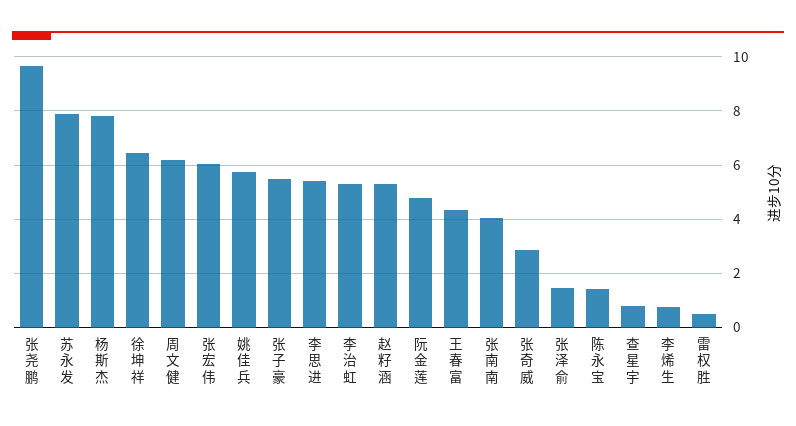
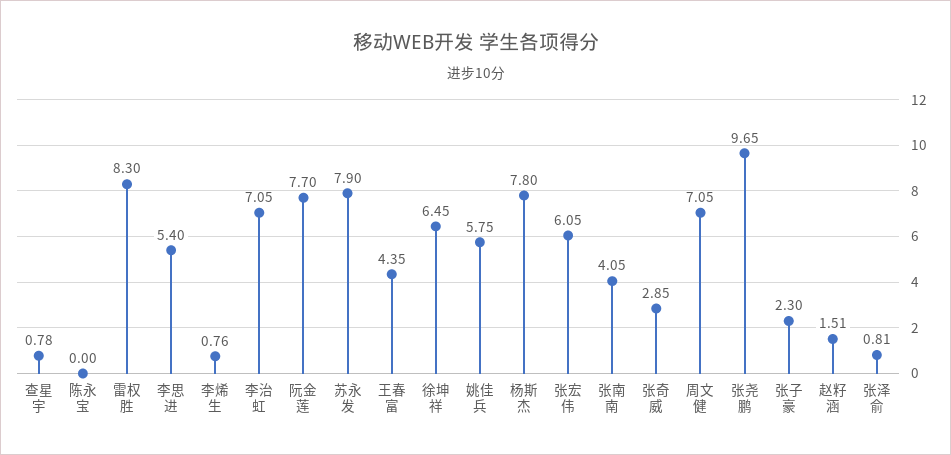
周文健: 6.25 -> 7.05
张子豪: 5.5 -> 2.3
李治虹: 5.25 -> 7.05
赵籽涵: 5.25 -> 1.51
阮金莲: 4.75 -> 7.7
张泽俞: 1.5 -> 0.81
陈永宝: 1.5 -> 0
雷权胜: 0.5 -> 8.3

